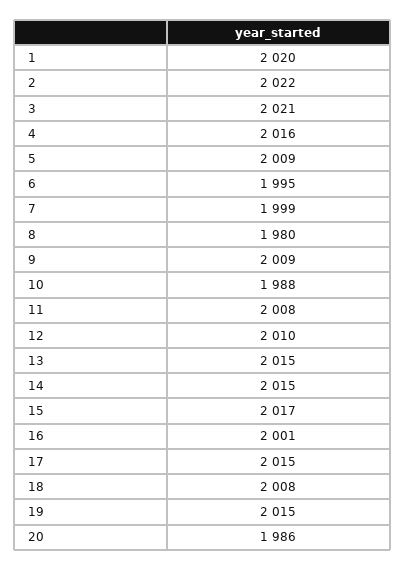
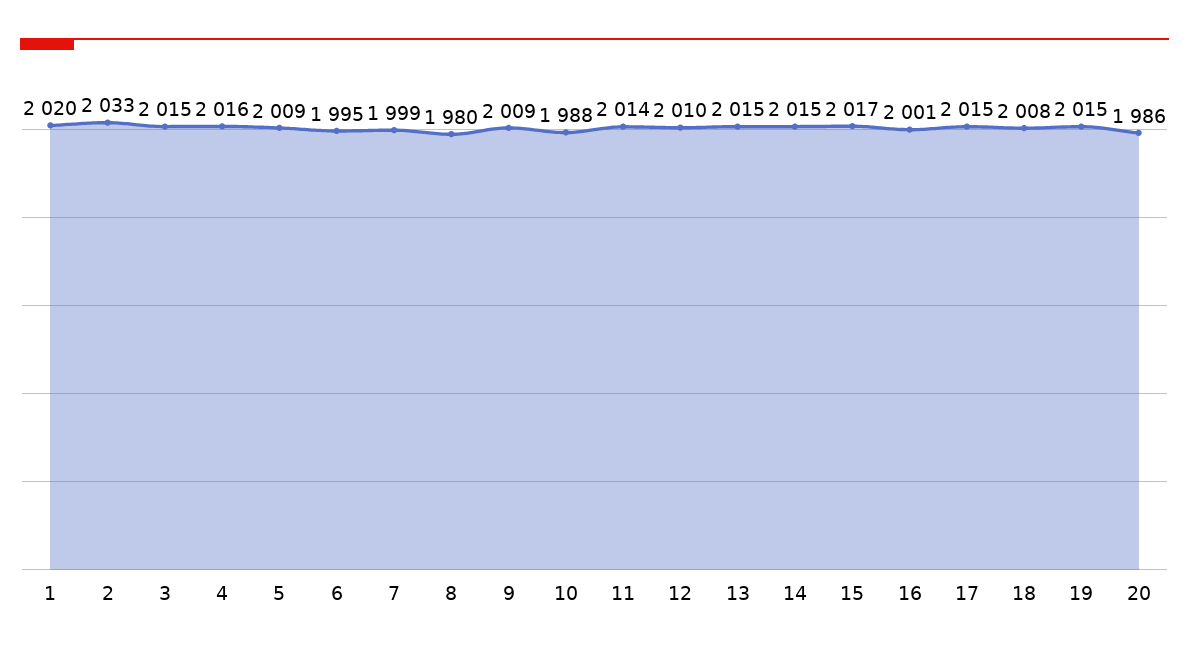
2: 2022 -> 2033
3: 2021 -> 2015
11: 2008 -> 2014

